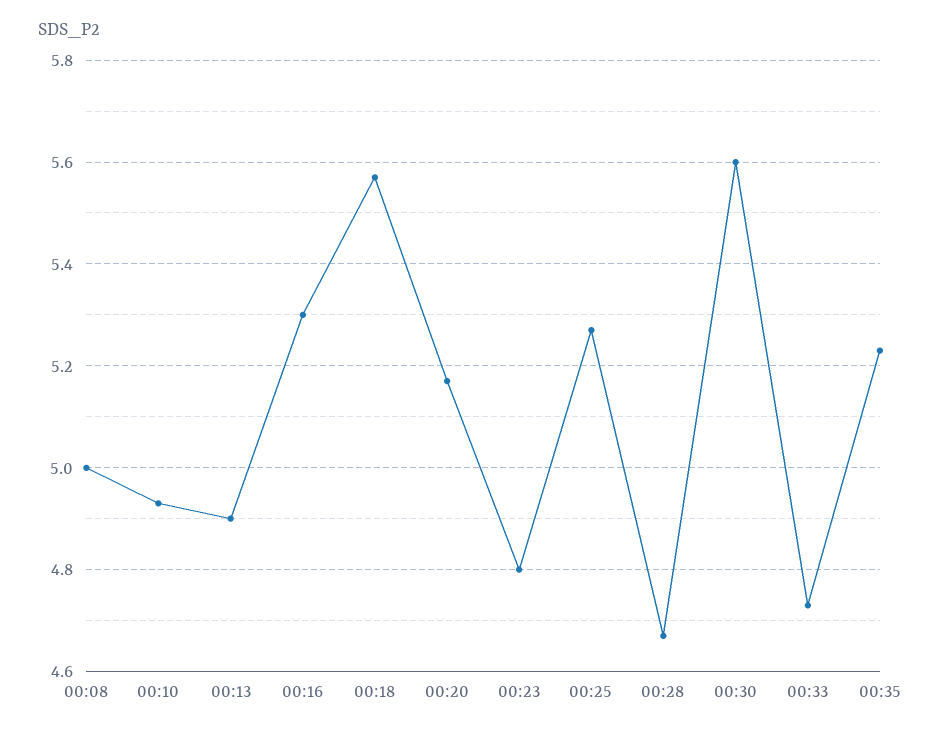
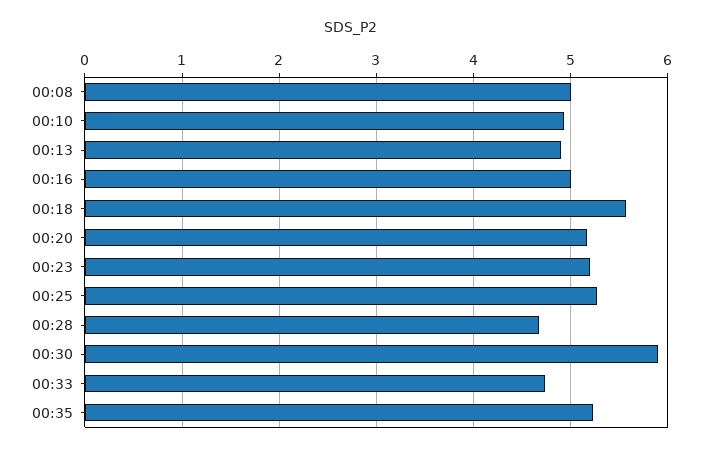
00:16: 5.3 -> 5
00:23: 4.8 -> 5.2
00:30: 5.6 -> 5.9

